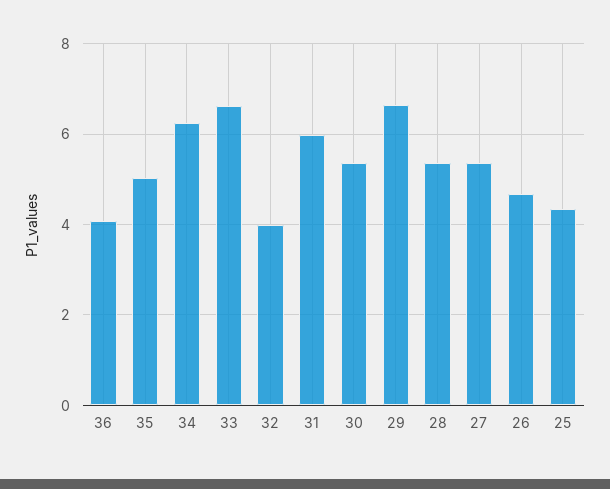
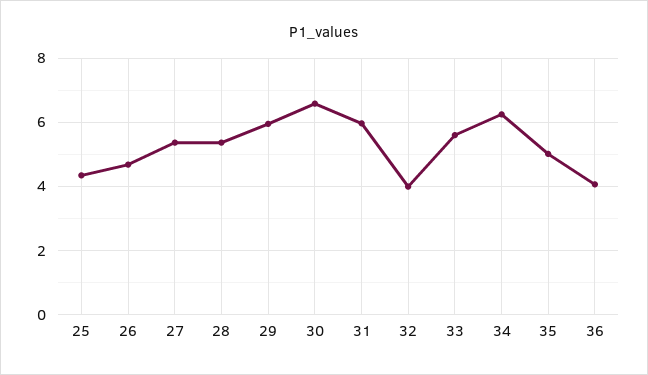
33: 6.6 -> 5.6
30: 5.4 -> 6.6
29: 6.6 -> 6

